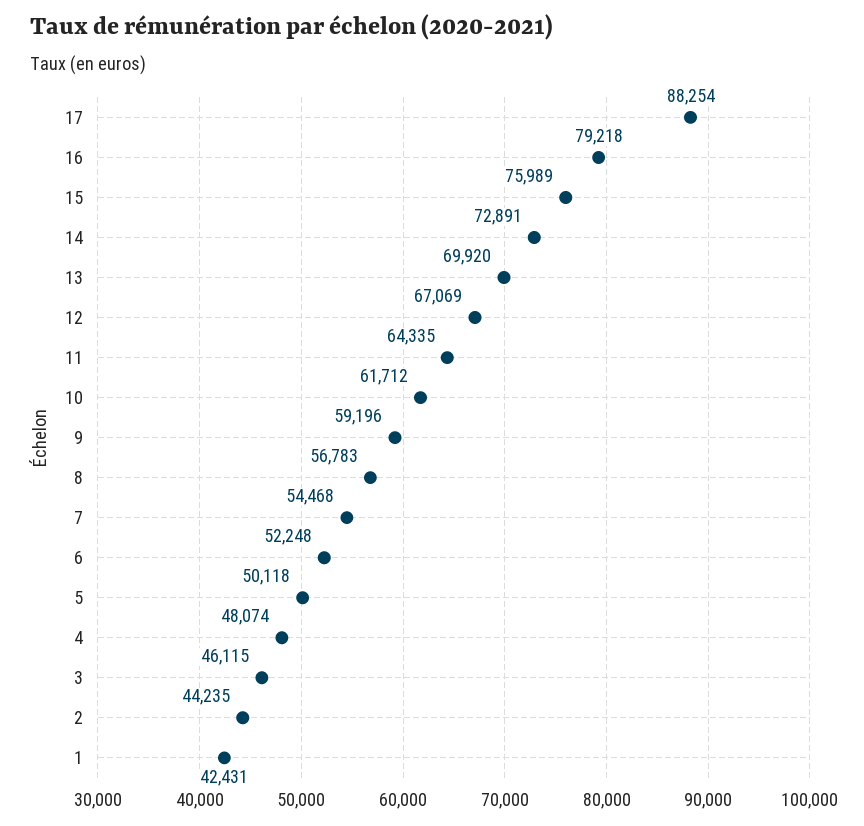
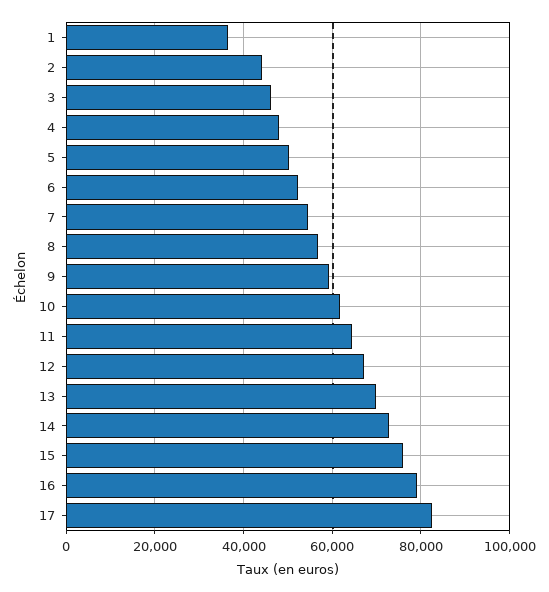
17: 88254 -> 82000
1: 42431 -> 36000

